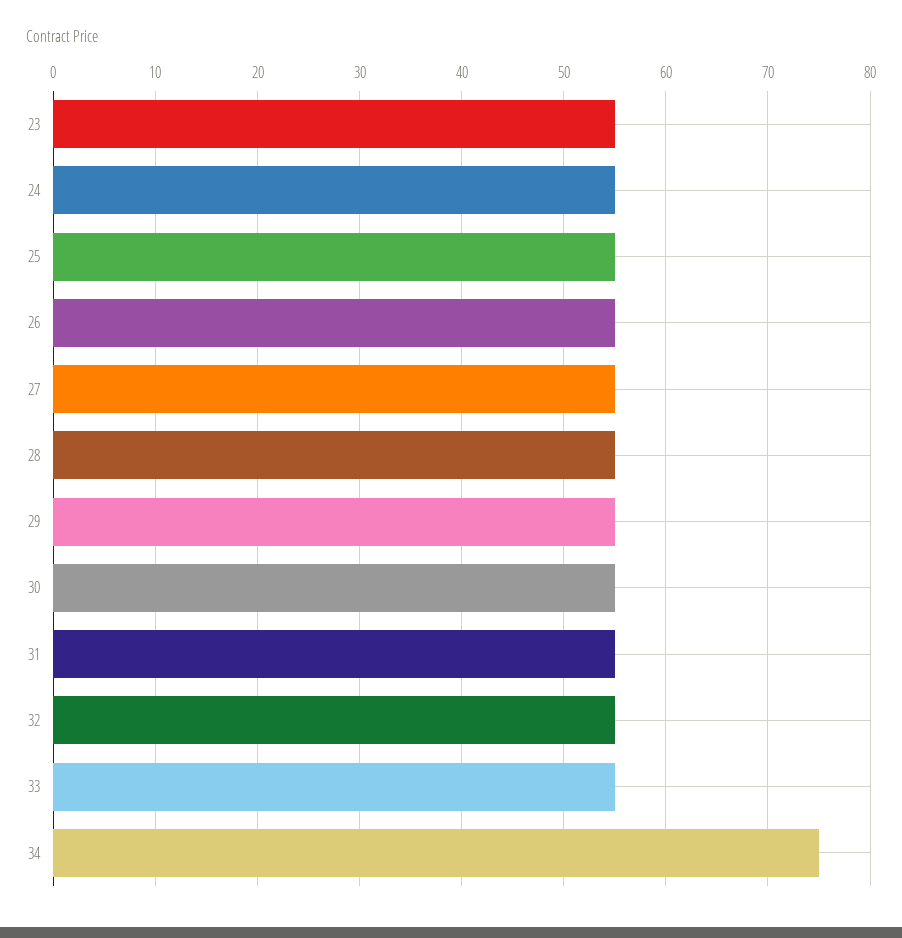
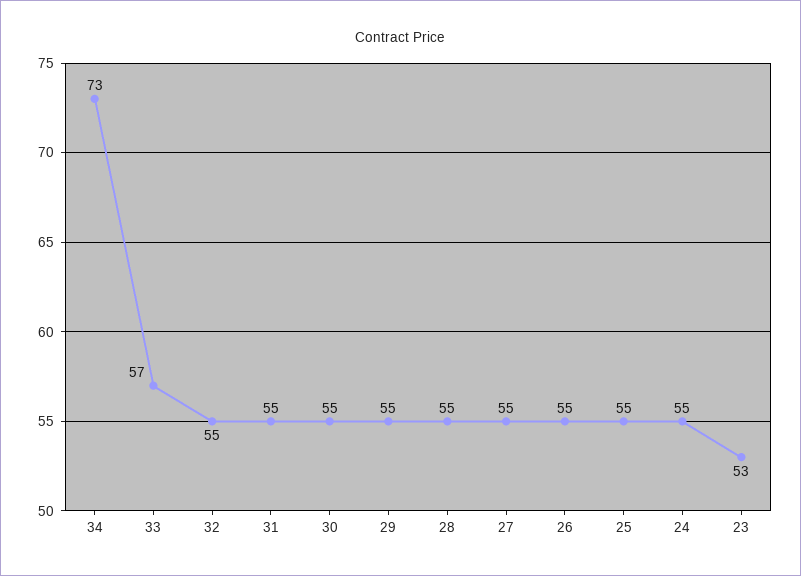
23: 55 -> 53
33: 55 -> 57
34: 75 -> 73

